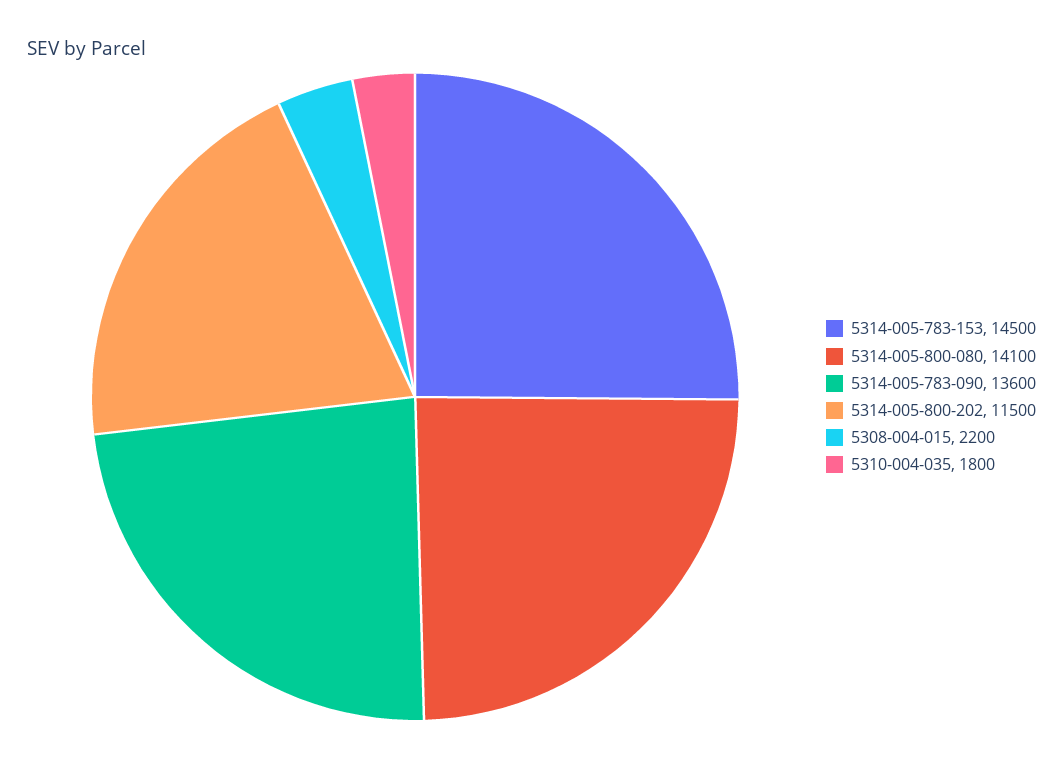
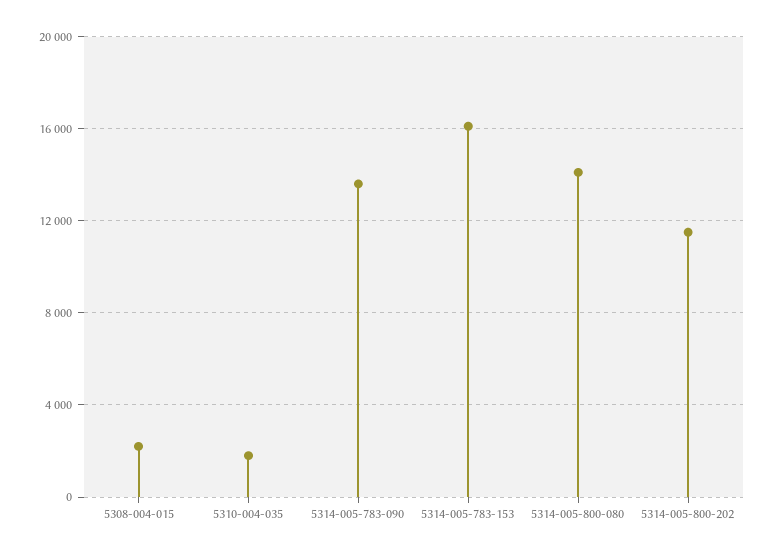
5314-005-783-153: 14500 -> 16000

